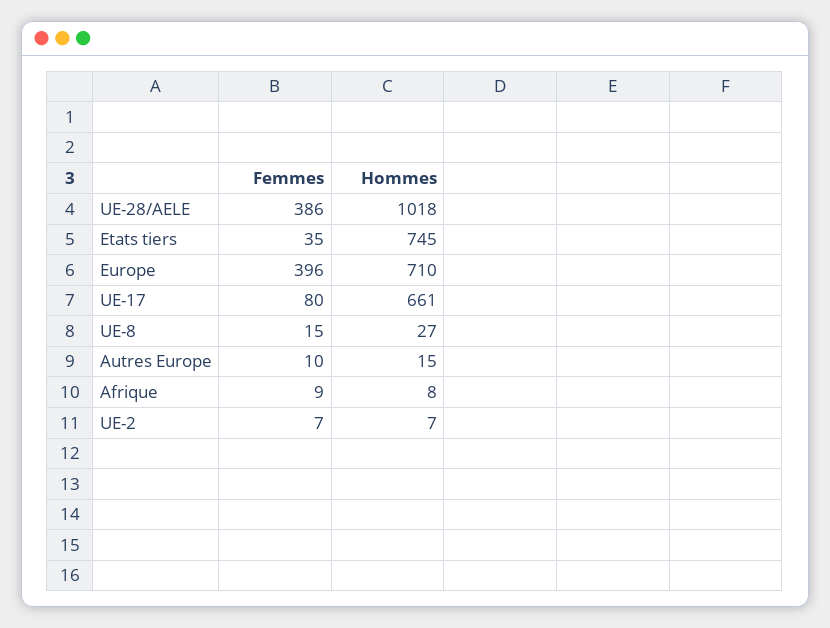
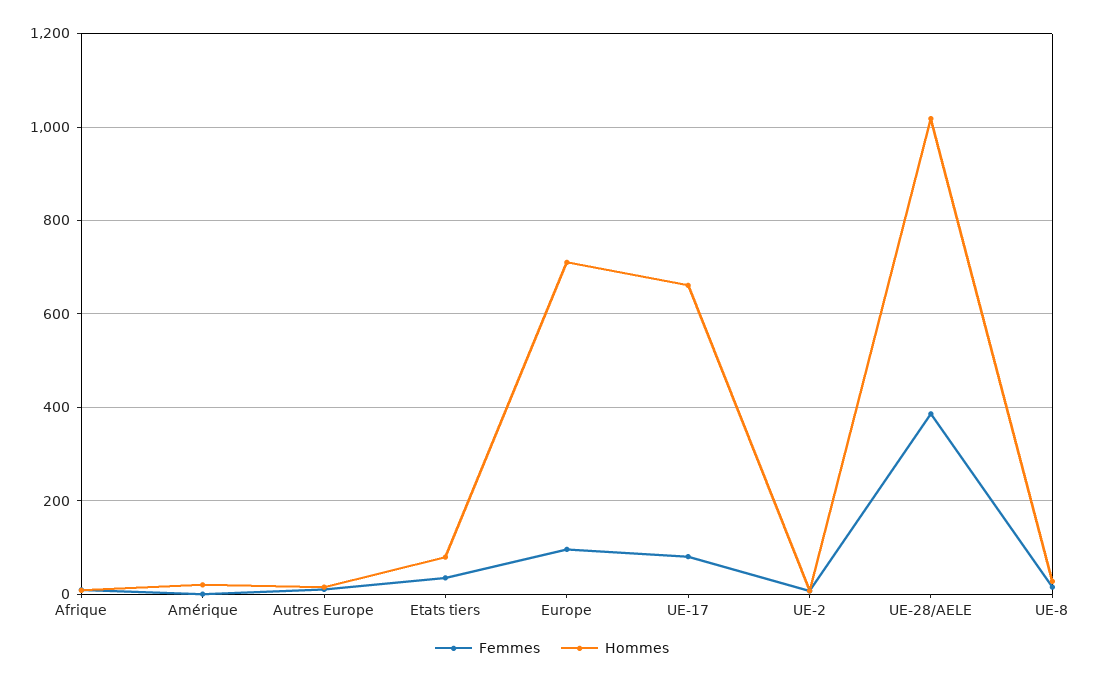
Hommes, Etats tiers: 745 -> 80
Femmes, Europe: 396 -> 100
Femmes, Amérique: none -> 0
Hommes, Amérique: none -> 20

